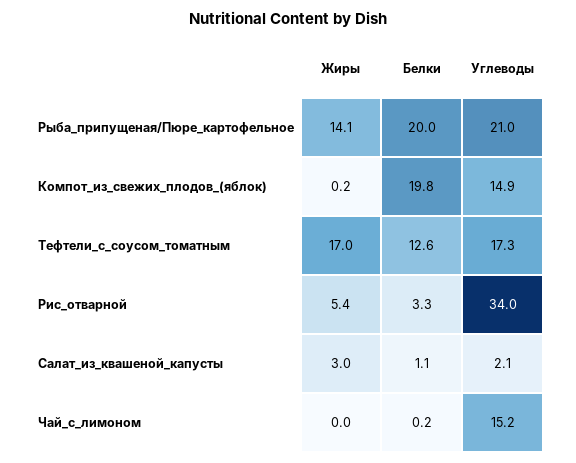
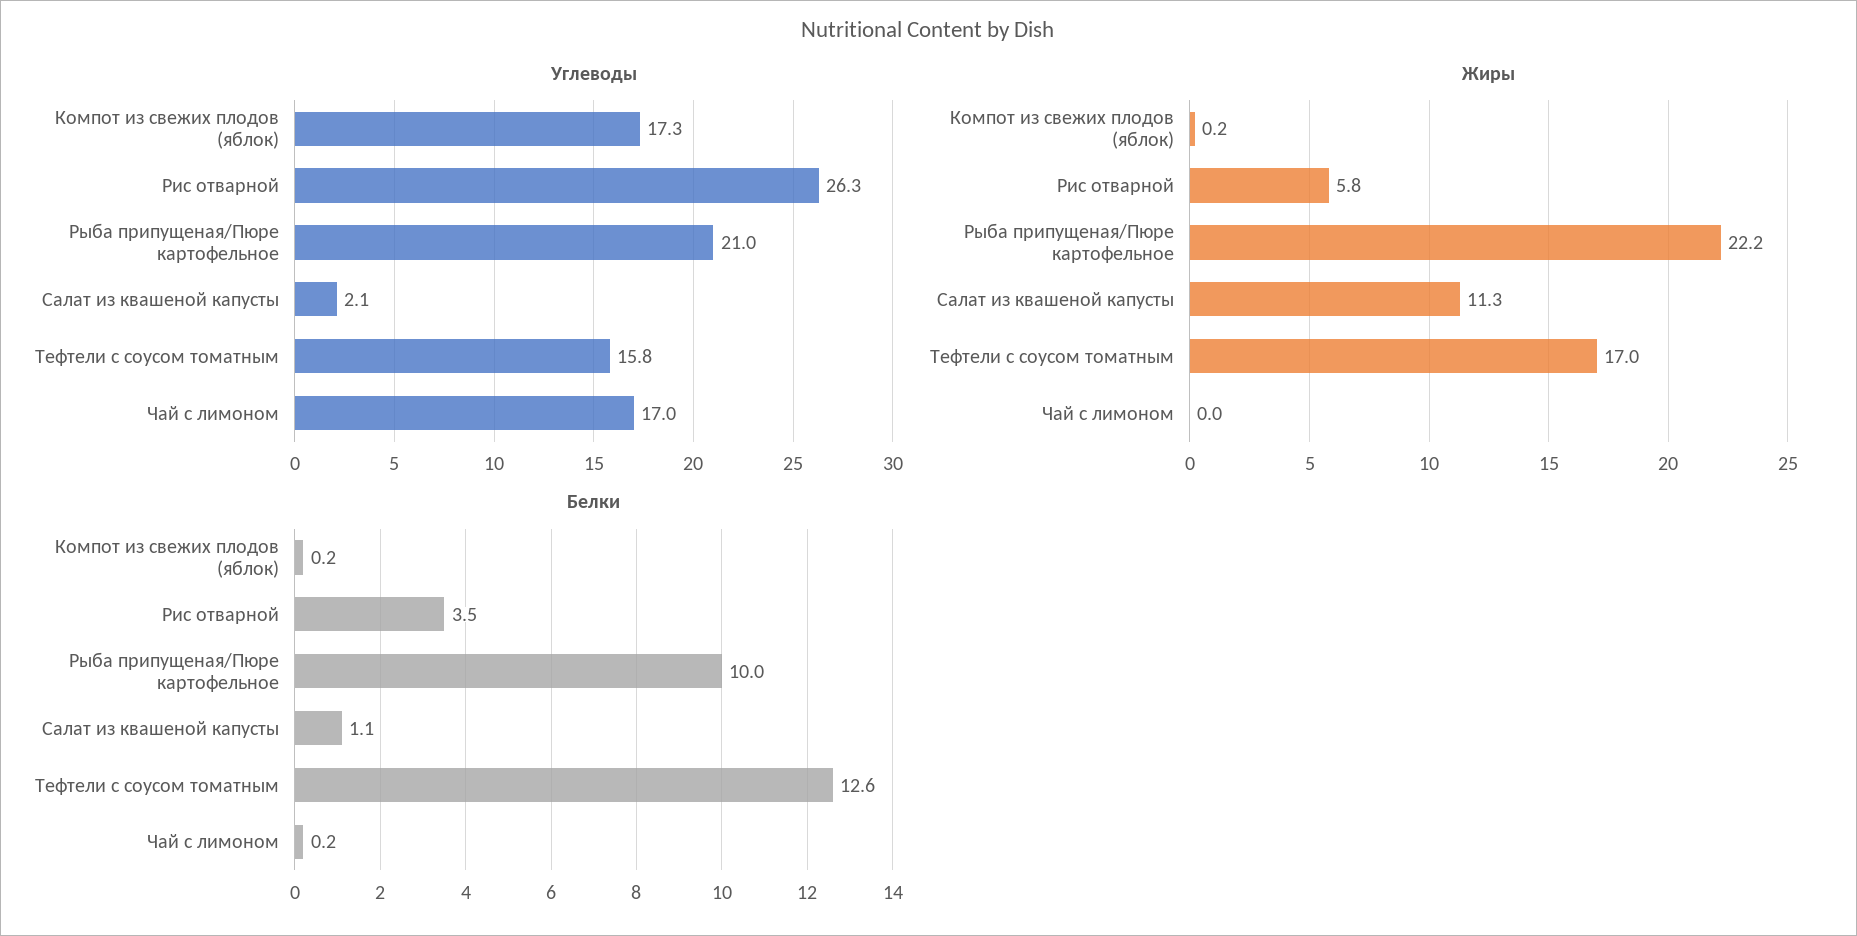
Жиры, Рыба_припущеная/Пюре_картофельное: 14.1 -> 22.2
Белки, Рыба_припущеная/Пюре_картофельное: 20 -> 10
Белки, Компот_из_свежих_плодов_(яблок): 19.8 -> 0.2
Углеводы, Компот_из_свежих_плодов_(яблок): 14.9 -> 17.3
Углеводы, Тефтели_с_соусом_томатным: 17.3 -> 15.8
Жиры, Рис_отварной: 5.4 -> 5.8
Белки, Рис_отварной: 3.3 -> 3.5
Углеводы, Рис_отварной: 34 -> 26.3
Жиры, Салат_из_квашеной_капусты: 3 -> 11.3
Углеводы, Чай_с_лимоном: 15.2 -> 17

